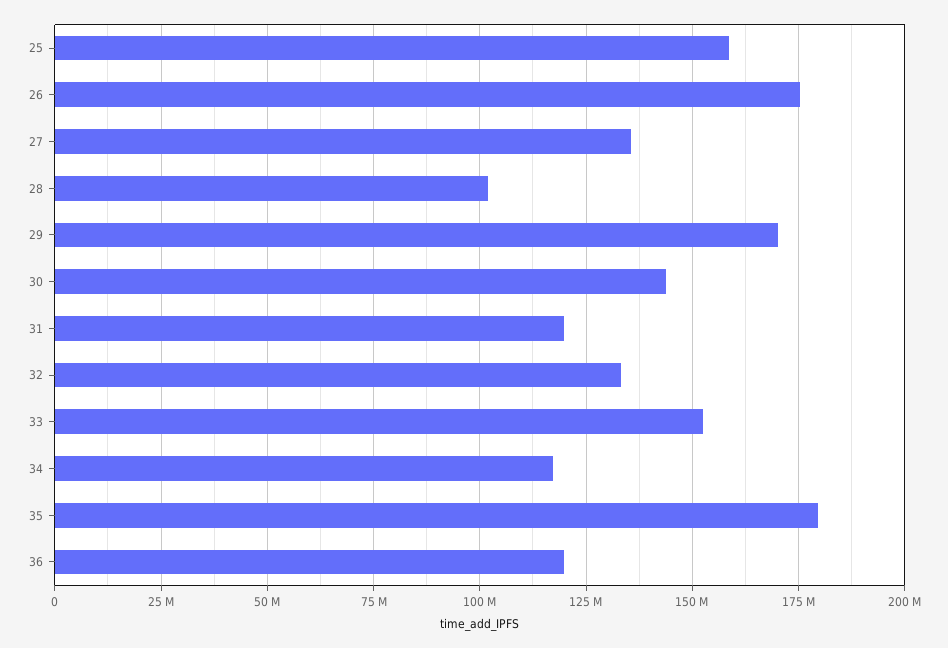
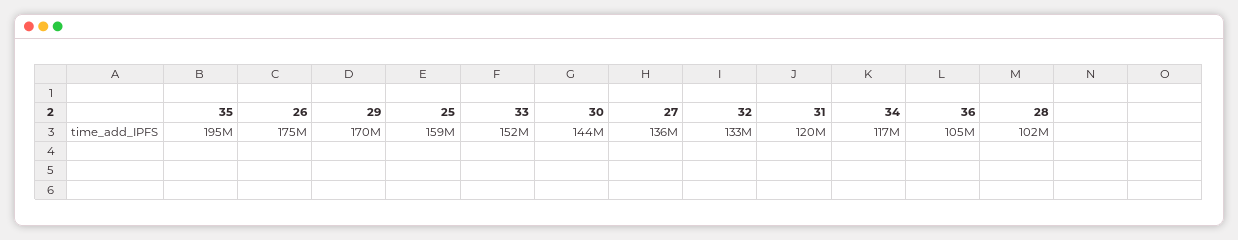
35: 180000000 -> 195000000
36: 120000000 -> 105000000

